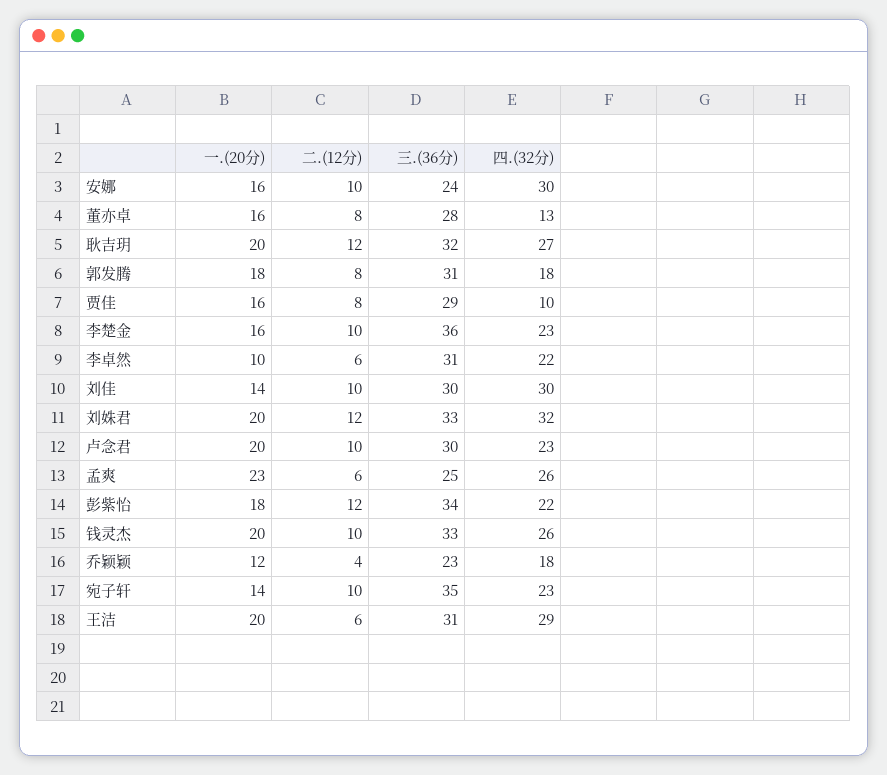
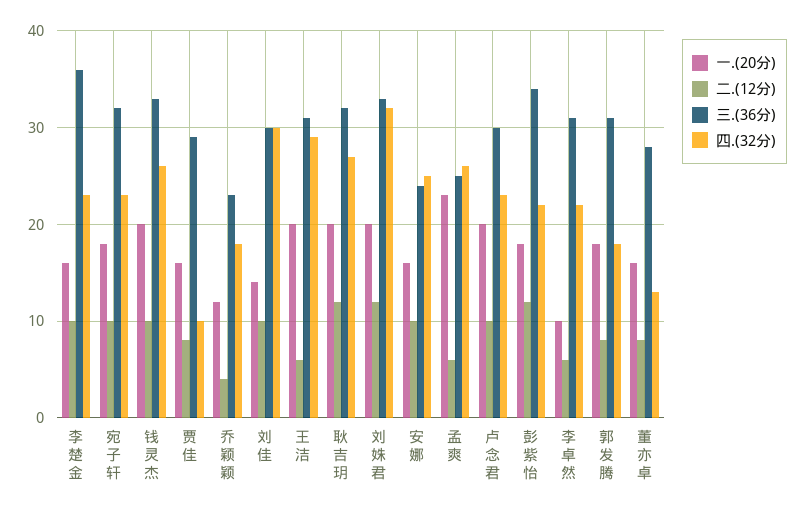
四.(32分), 安娜: 30 -> 25
一.(20分), 宛子轩: 14 -> 18
三.(36分), 宛子轩: 35 -> 32

